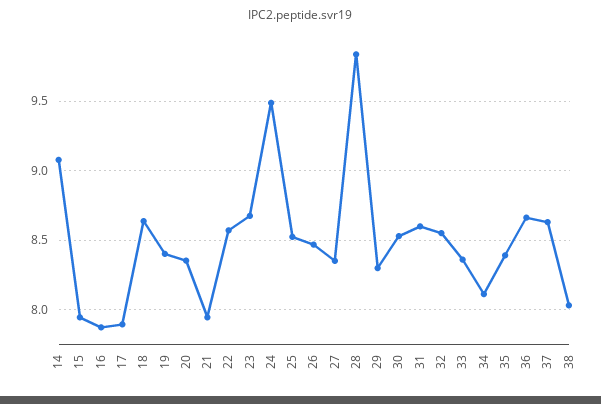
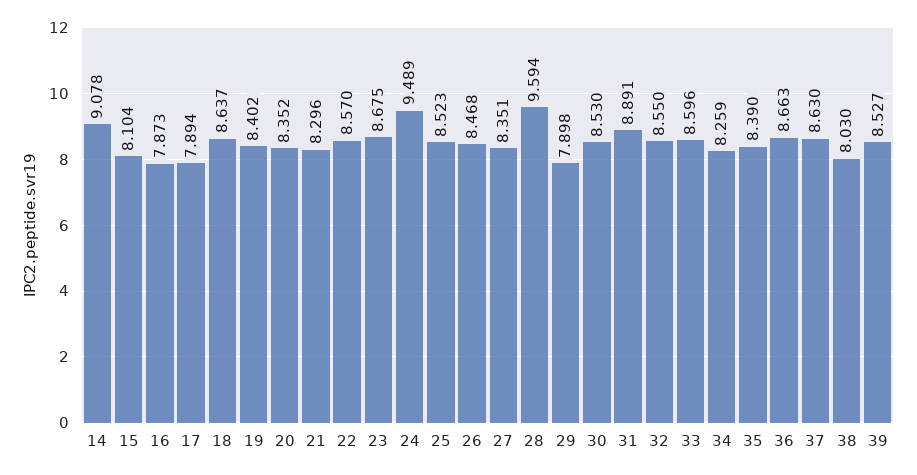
15: 7.95 -> 8.104
21: 7.95 -> 8.296
28: 9.85 -> 9.594
29: 8.3 -> 7.898
31: 8.6 -> 8.891
33: 8.35 -> 8.596
34: 8.1 -> 8.259
39: none -> 8.527

